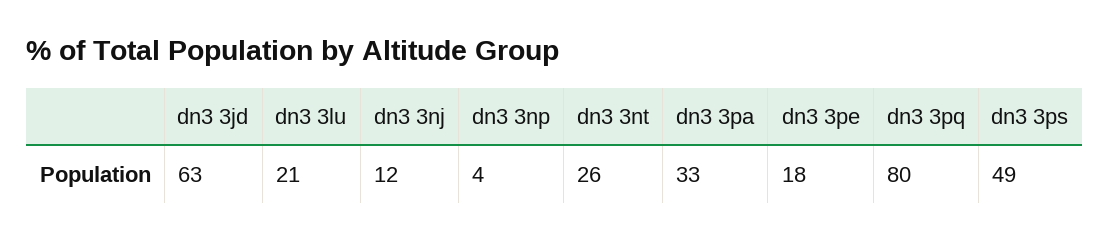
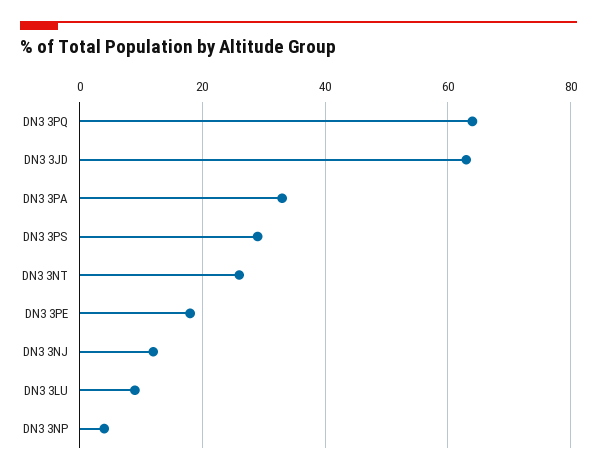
dn3 3lu: 21 -> 10
dn3 3pq: 80 -> 65
dn3 3ps: 49 -> 30

